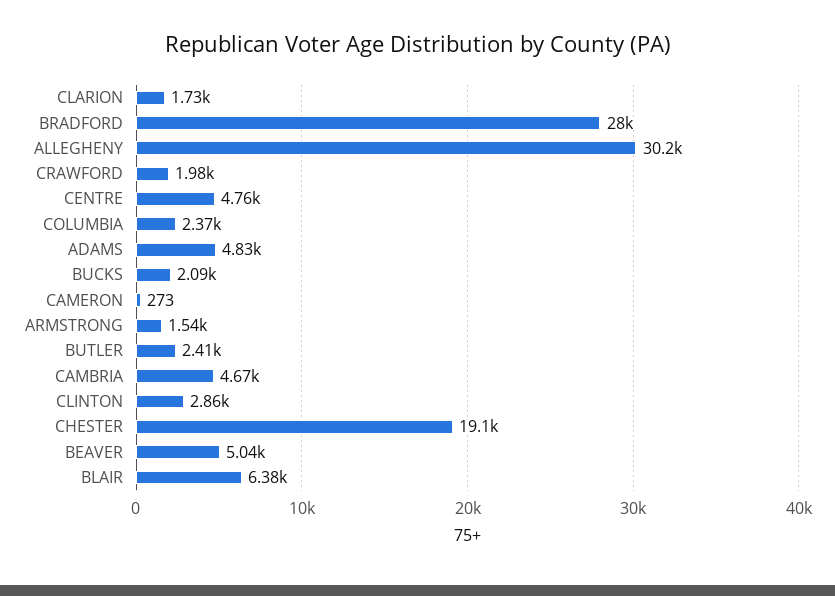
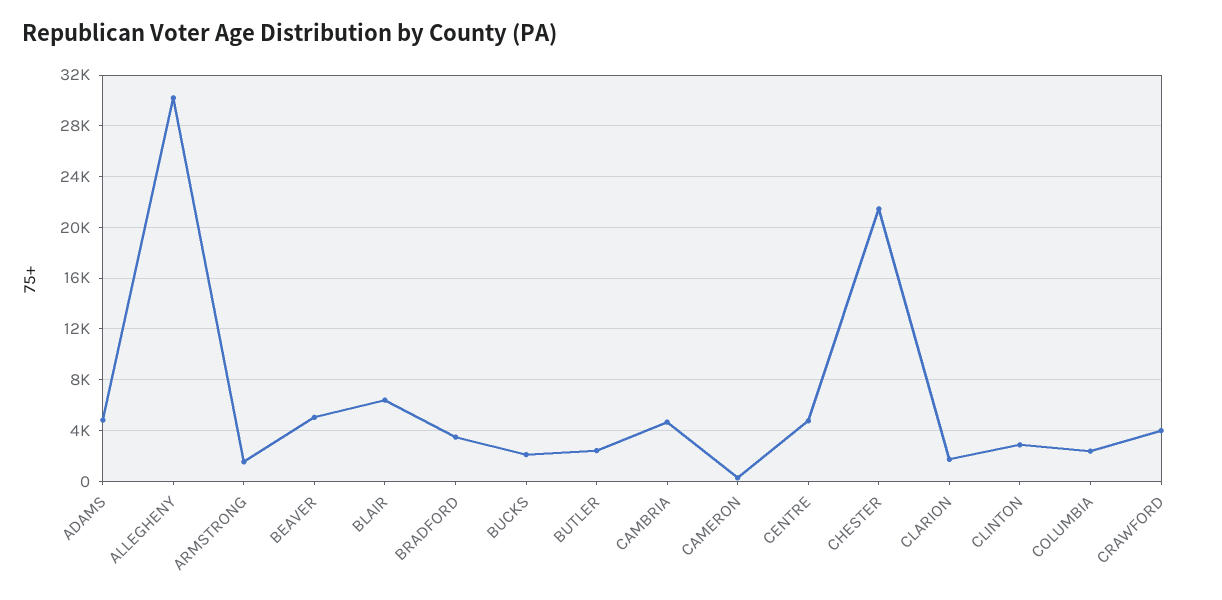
BRADFORD: 28000 -> 3500
CRAWFORD: 1980 -> 4000
CHESTER: 19100 -> 21500

